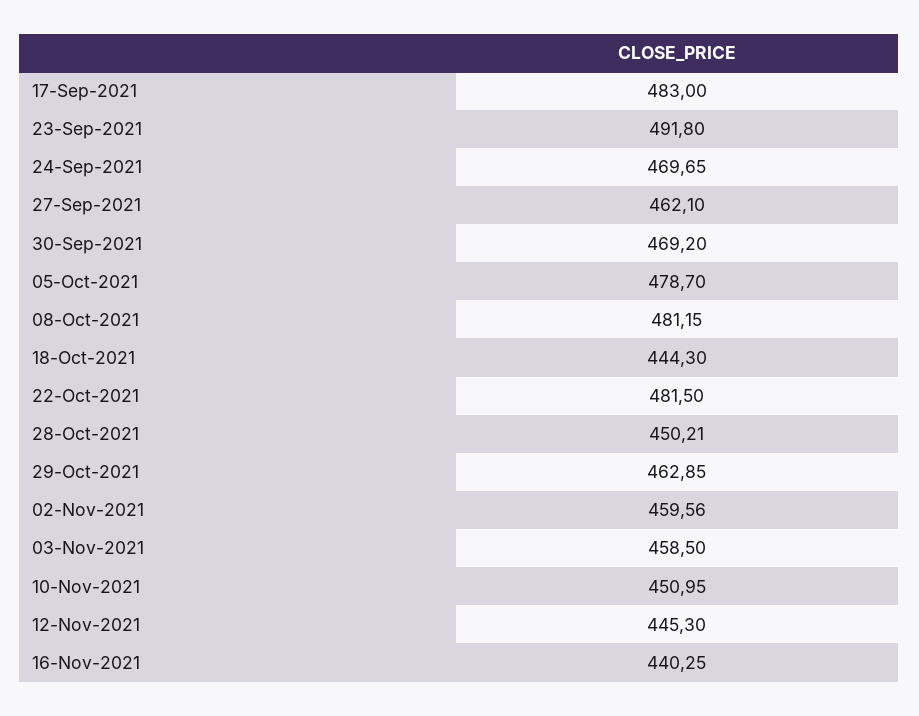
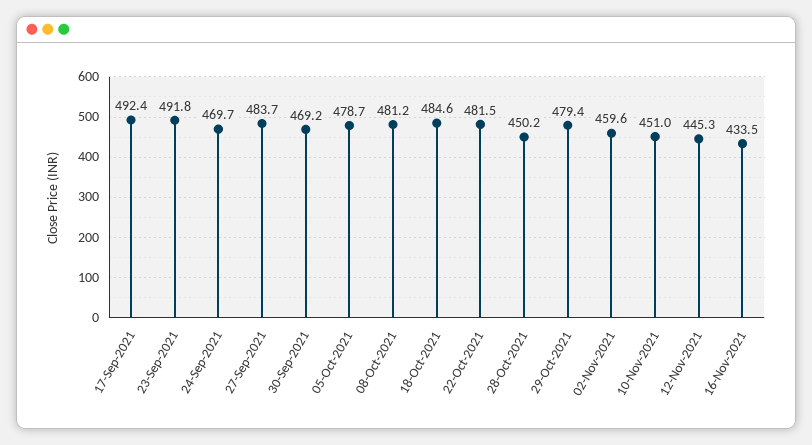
17-Sep-2021: 483 -> 492.4
27-Sep-2021: 462.1 -> 483.7
18-Oct-2021: 444.3 -> 484.6
29-Oct-2021: 462.85 -> 479.4
03-Nov-2021: 458.5 -> none
16-Nov-2021: 440.25 -> 433.5

